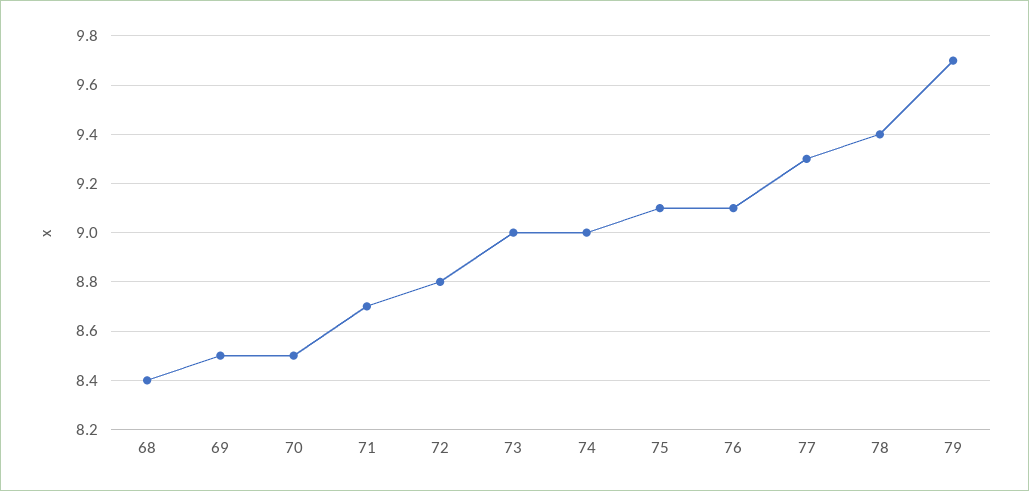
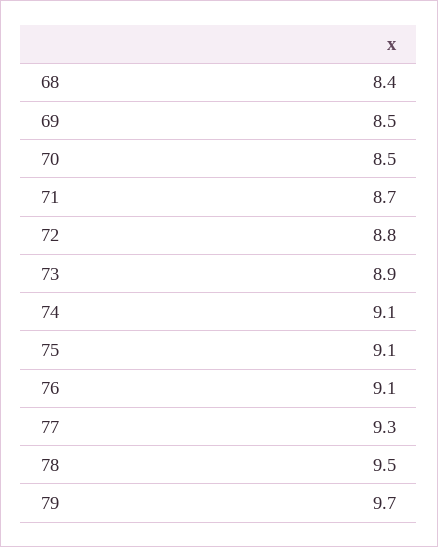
73: 9 -> 8.9
74: 9 -> 9.1
78: 9.4 -> 9.5

